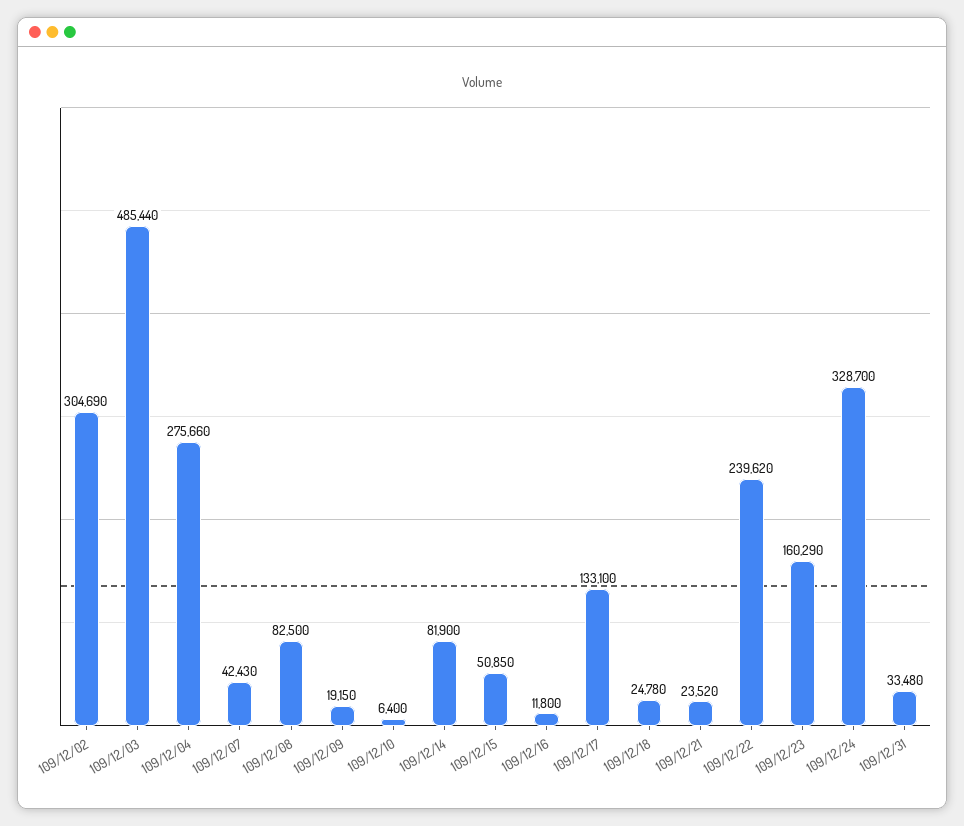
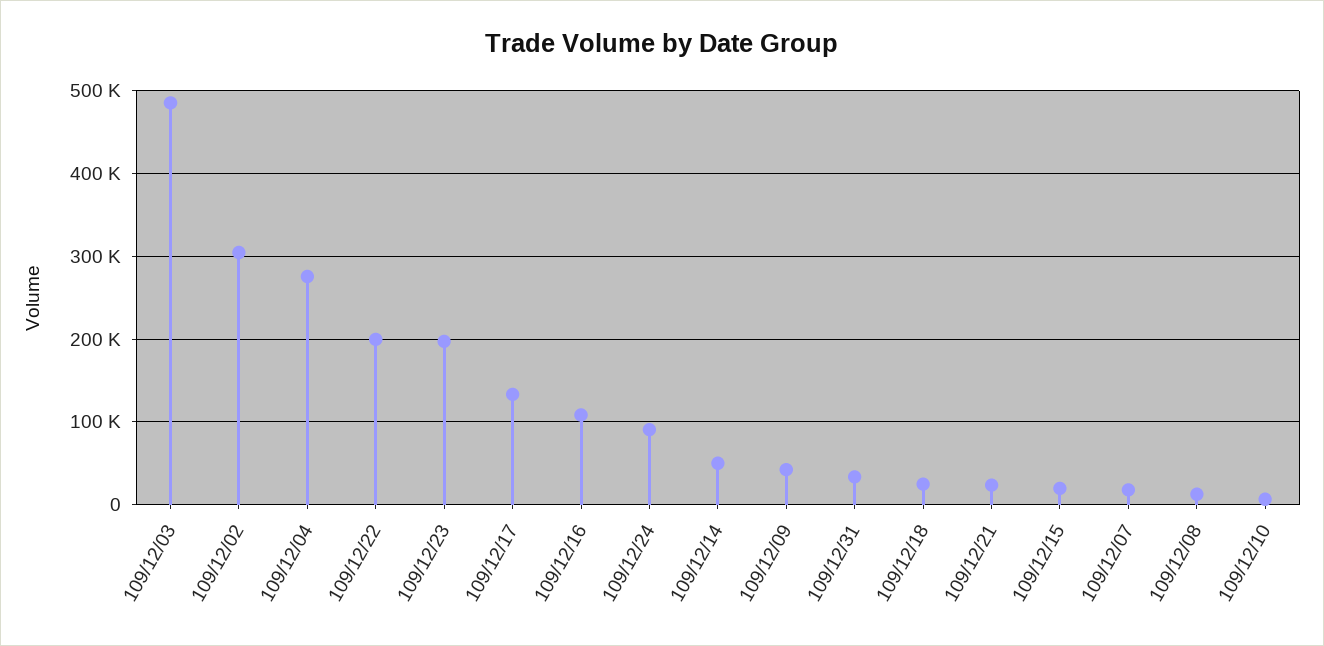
109/12/07: 42430 -> 20000
109/12/08: 82500 -> 10000
109/12/09: 19150 -> 40000
109/12/14: 81900 -> 50000
109/12/15: 50850 -> 20000
109/12/16: 11800 -> 110000
109/12/22: 239620 -> 200000
109/12/23: 160290 -> 200000
109/12/24: 328700 -> 90000

